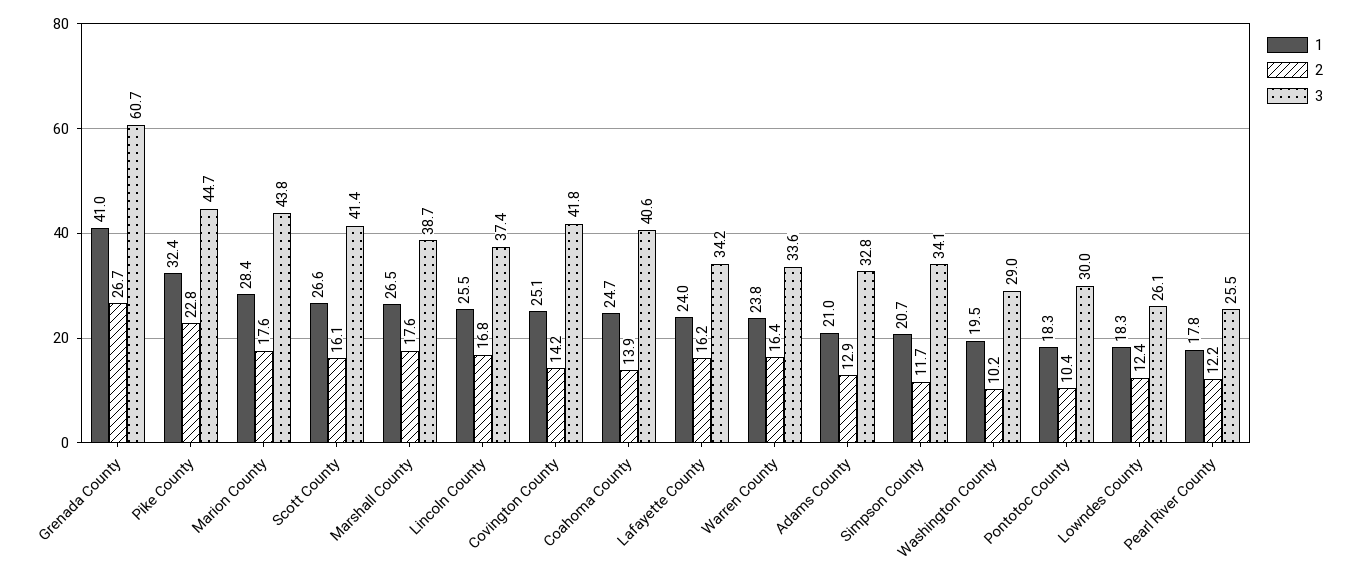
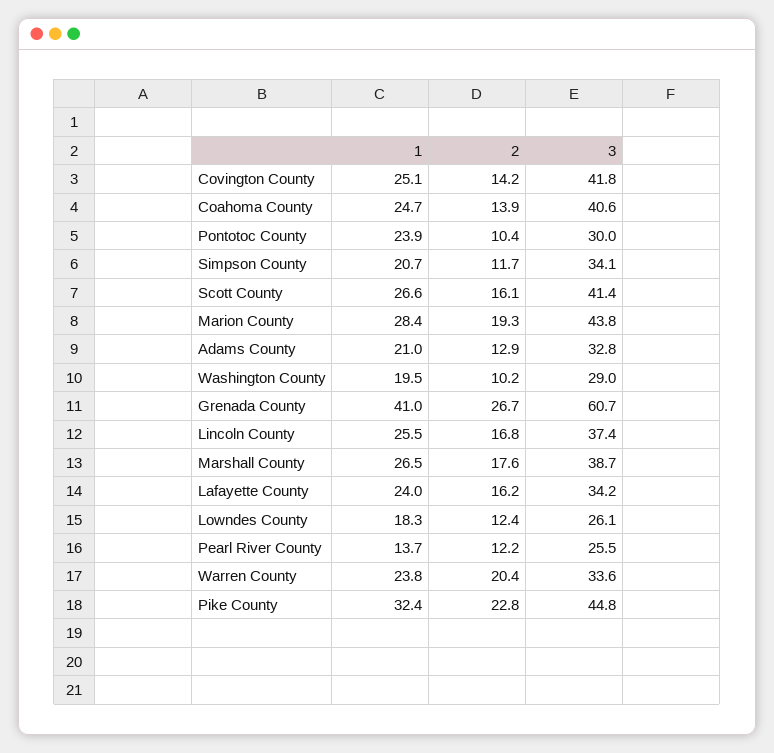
3, Pike County: 44.7 -> 44.8
2, Marion County: 17.6 -> 19.3
2, Warren County: 16.4 -> 20.4
1, Pontotoc County: 18.3 -> 23.9
1, Pearl River County: 17.8 -> 13.7

